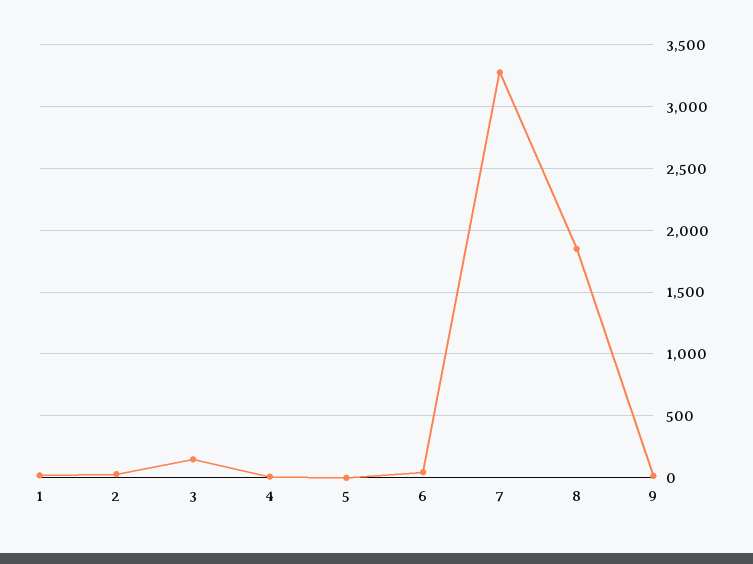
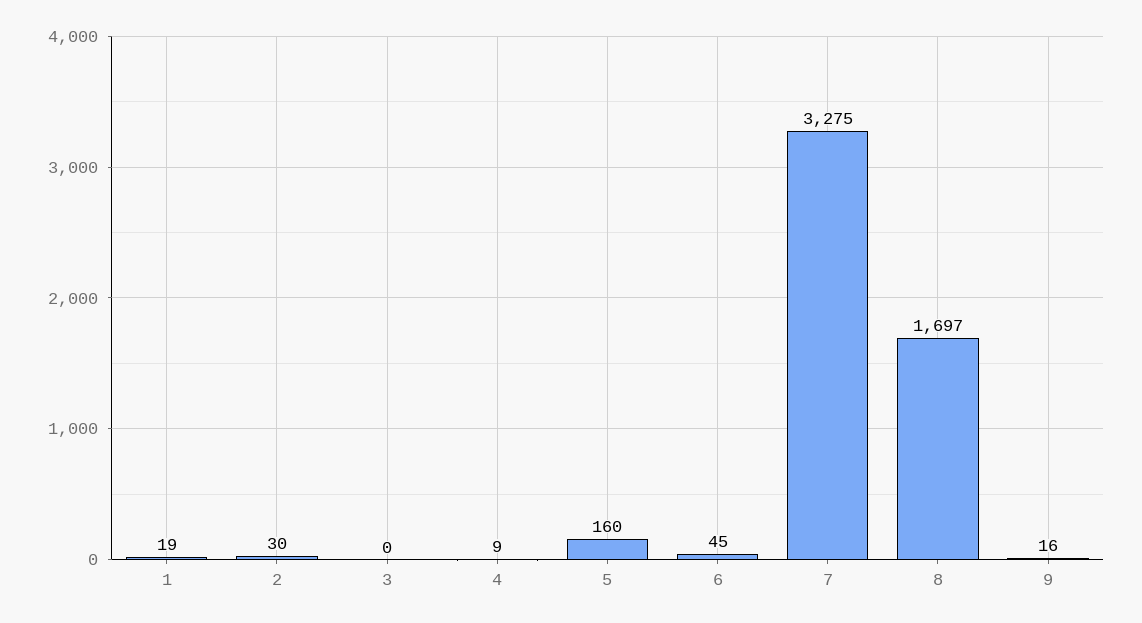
3: 150 -> 0
5: 0 -> 160
8: 1850 -> 1697

